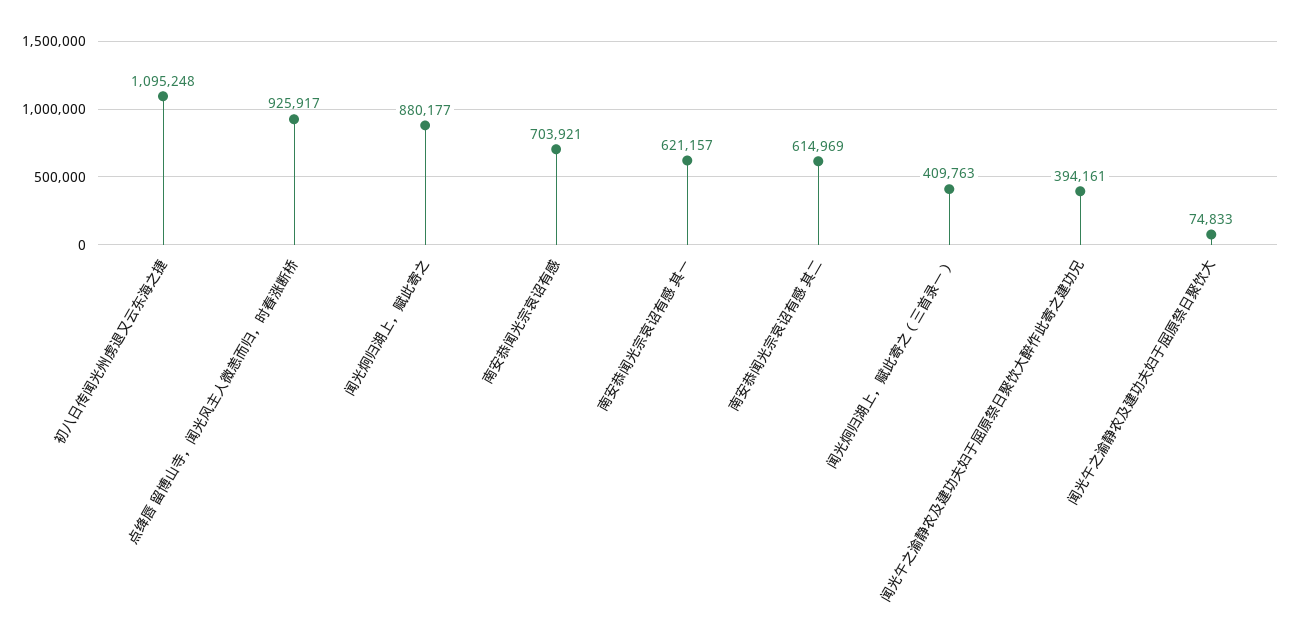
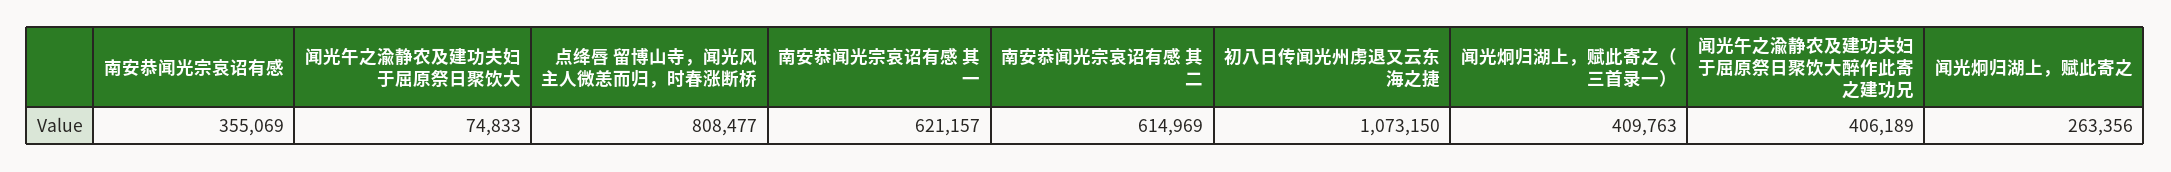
初八日传闻光州虏退又云东海之捷: 1095248 -> 1073150
点绛唇 留博山寺，闻光风主人微恙而归，时春涨断桥: 925917 -> 808477
闻光炯归湖上，赋此寄之: 880177 -> 263356
南安恭闻光宗哀诏有感: 703921 -> 355069
闻光午之渝静农及建功夫妇于屈原祭日聚饮大醉作此寄之建功兄: 394161 -> 406189

